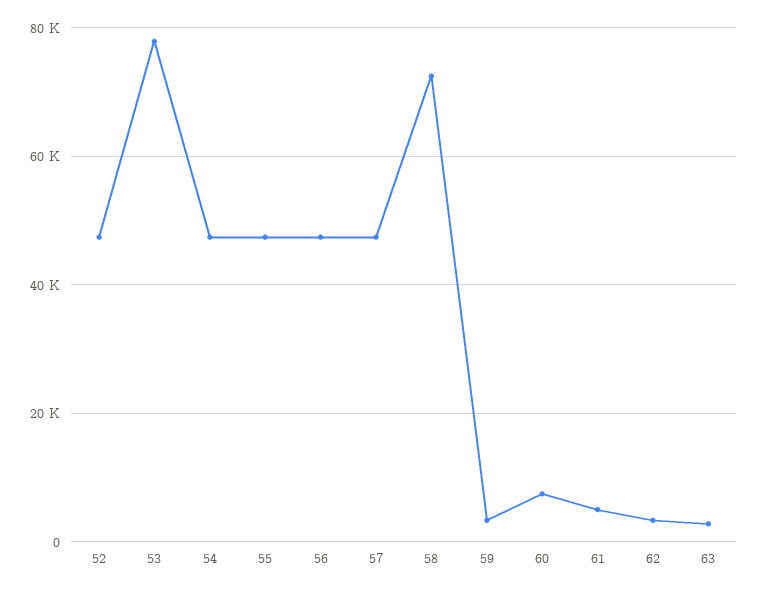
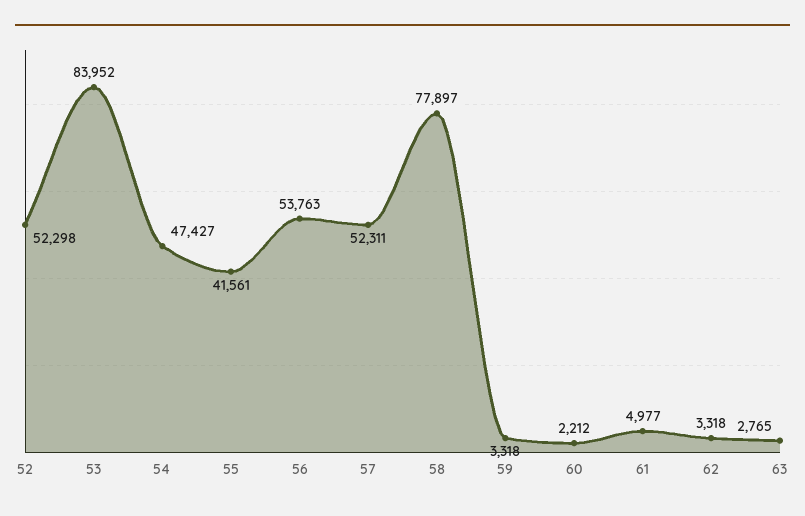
52: 48000 -> 52298
53: 78000 -> 83952
55: 48000 -> 41561
56: 48000 -> 53763
57: 48000 -> 52311
58: 72000 -> 77897
60: 8000 -> 2212

